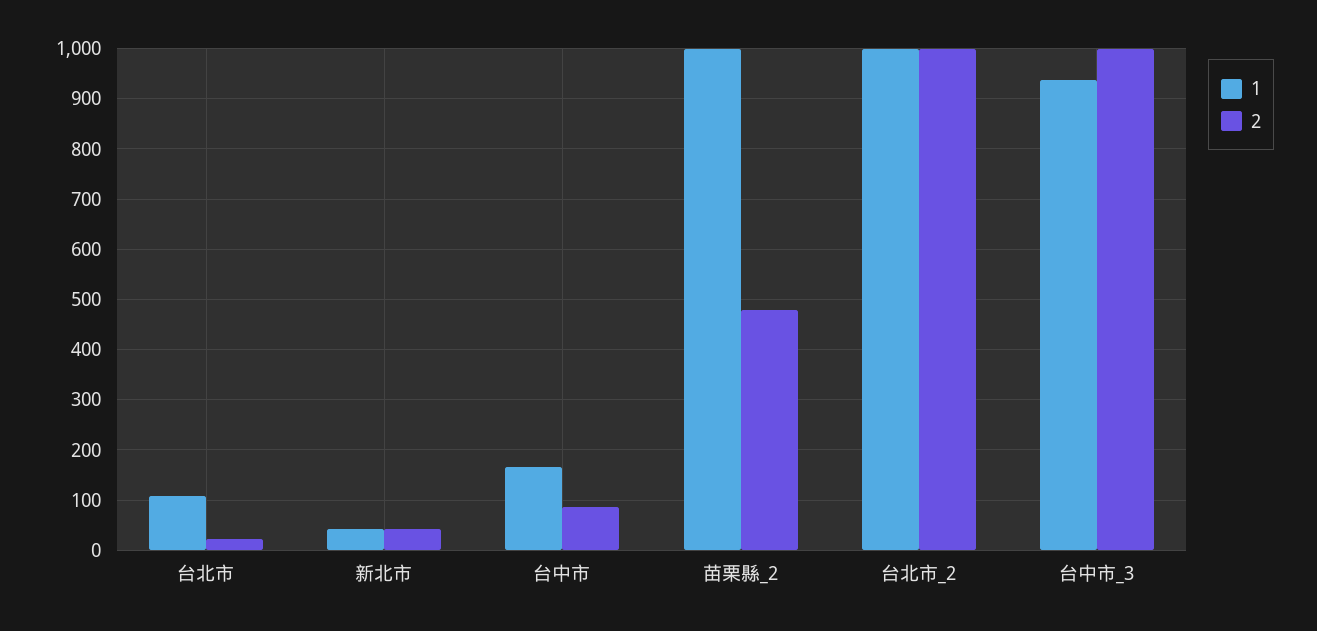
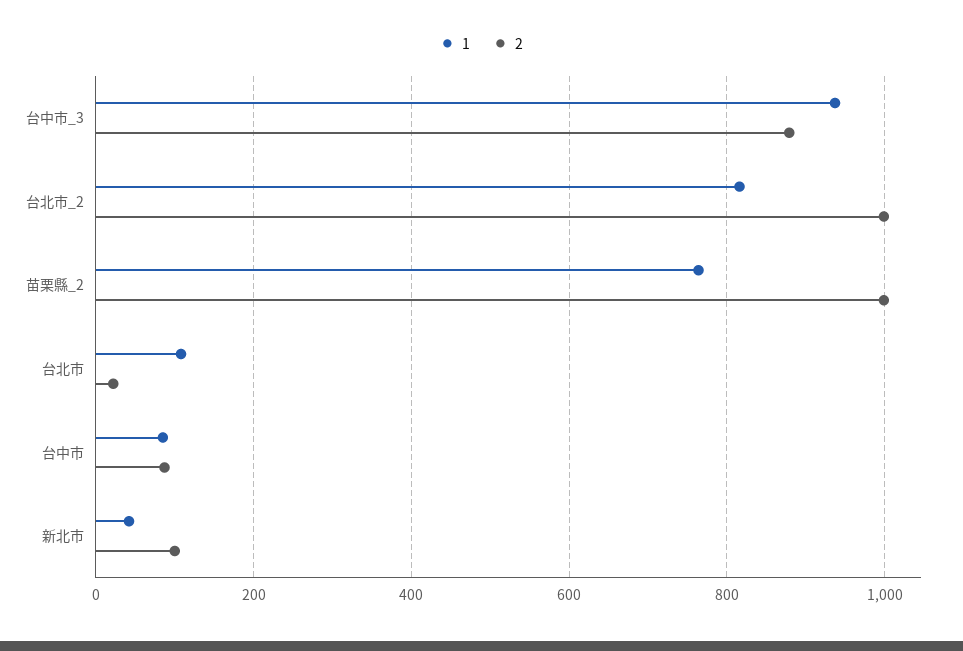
2, 新北市: 40 -> 100
1, 台中市: 160 -> 80
1, 苗栗縣_2: 1000 -> 760
2, 苗栗縣_2: 480 -> 1000
1, 台北市_2: 1000 -> 820
2, 台中市_3: 1000 -> 880

